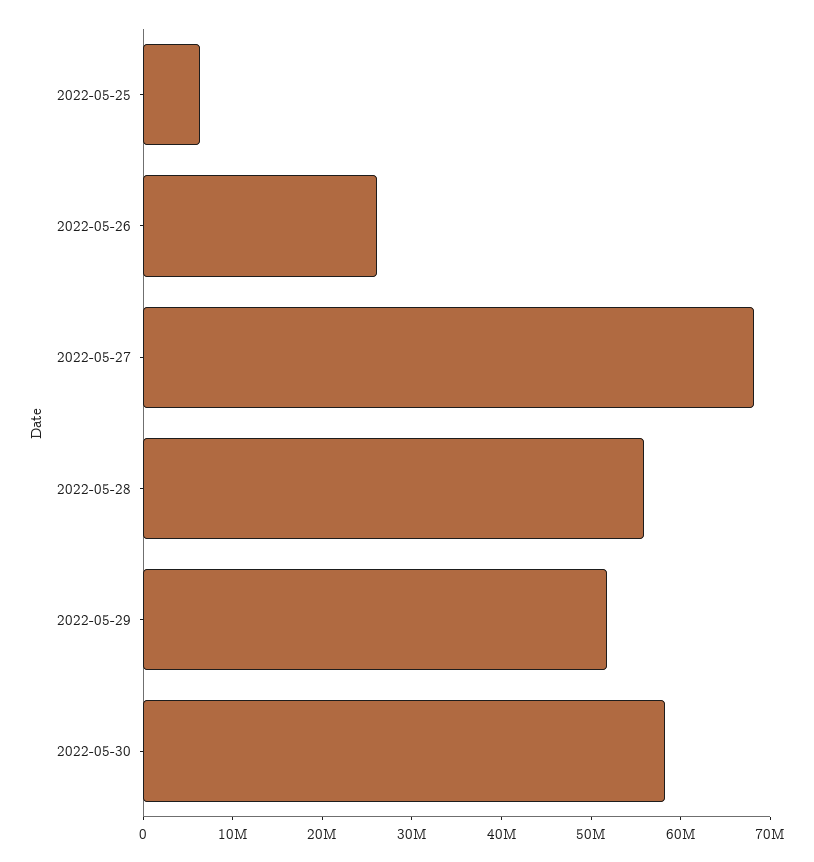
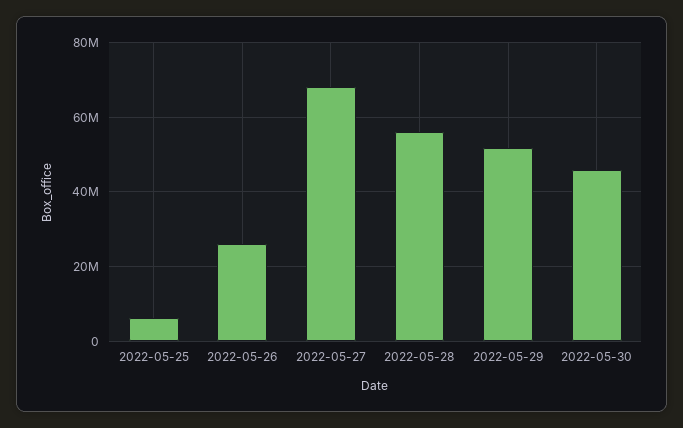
2022-05-30: 58000000 -> 46000000

